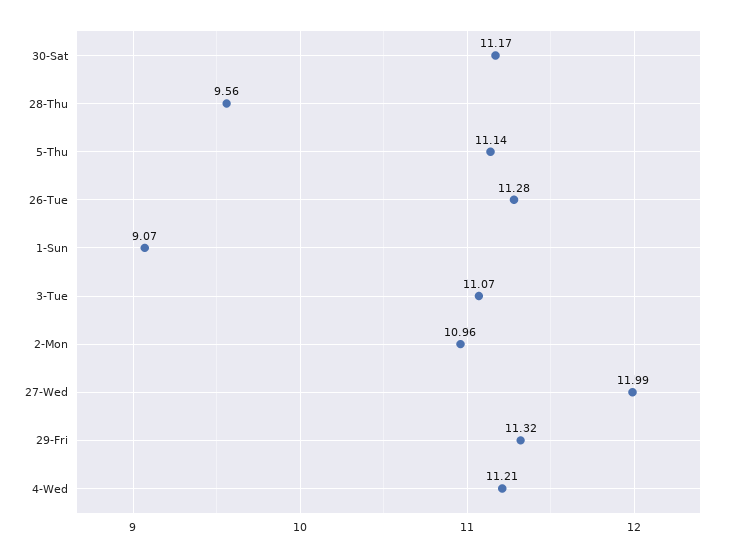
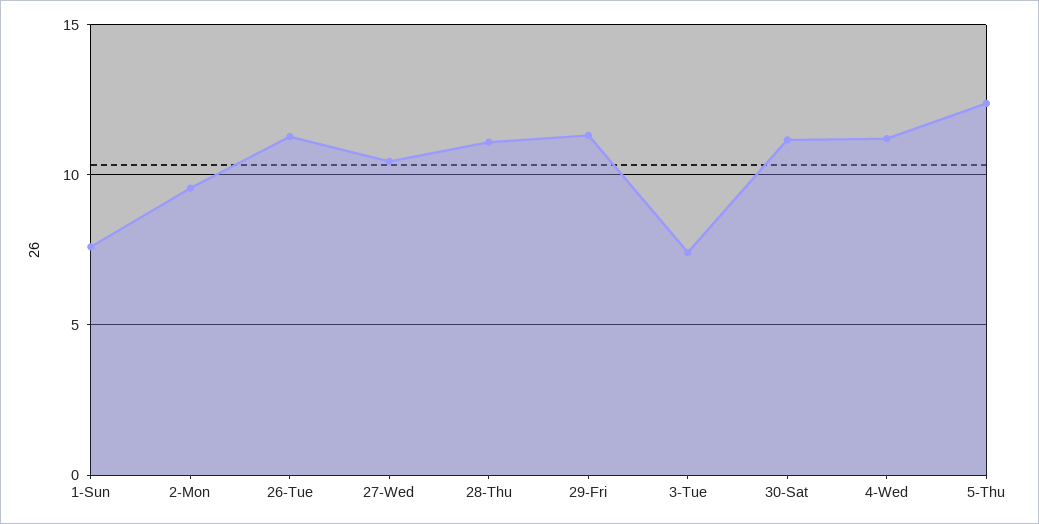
28-Thu: 9.56 -> 11
5-Thu: 11.14 -> 12.5
1-Sun: 9.07 -> 7.5
3-Tue: 11.07 -> 7.5
2-Mon: 10.96 -> 9.5
27-Wed: 11.99 -> 10.5

